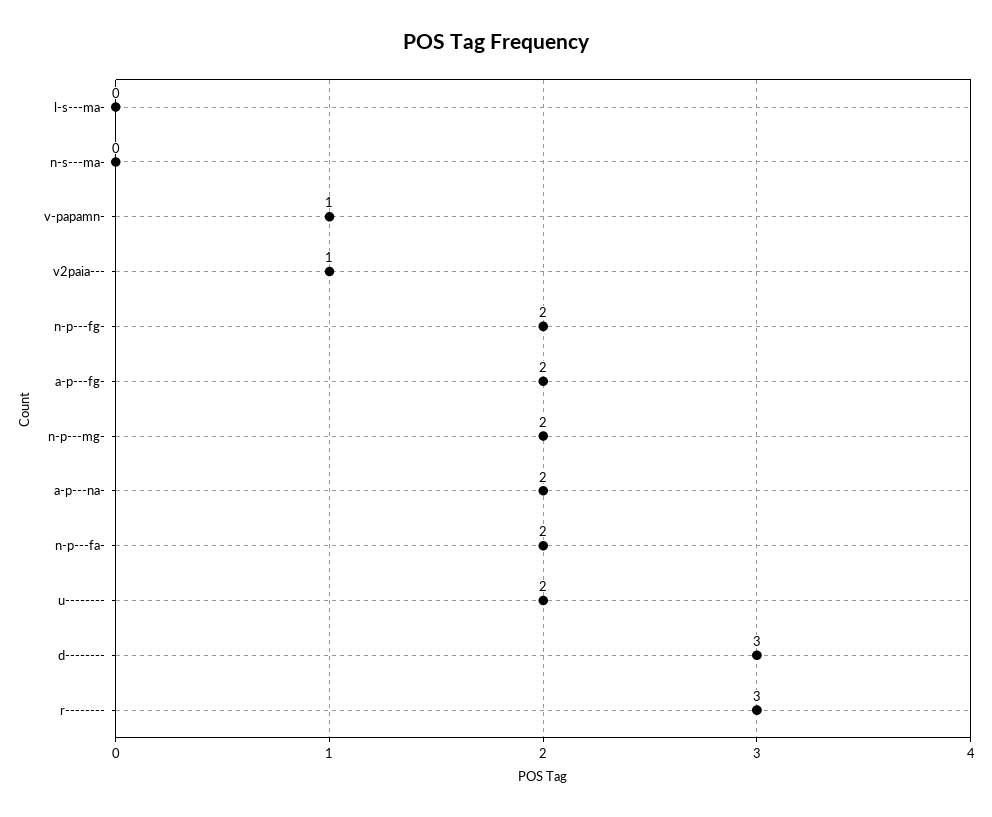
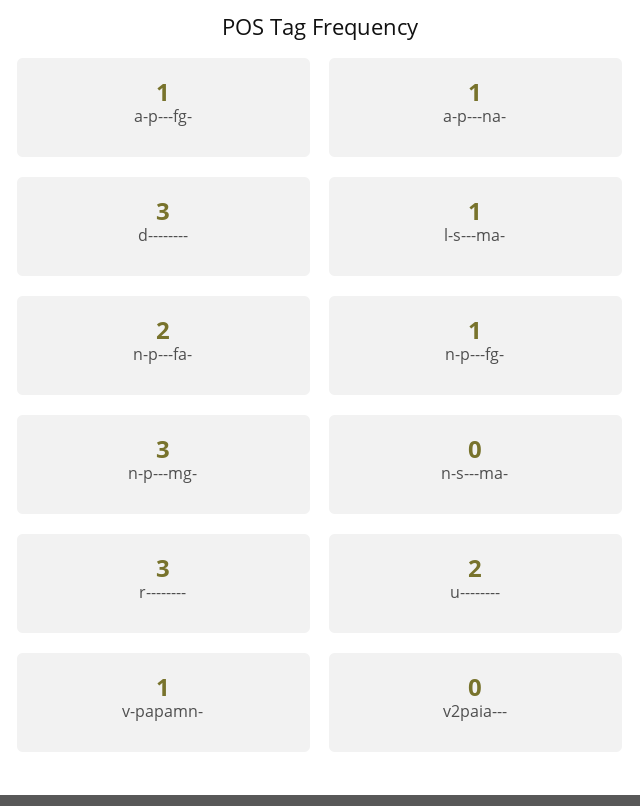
l-s---ma-: 0 -> 1
v2paia---: 1 -> 0
n-p---fg-: 2 -> 1
a-p---fg-: 2 -> 1
n-p---mg-: 2 -> 3
a-p---na-: 2 -> 1

